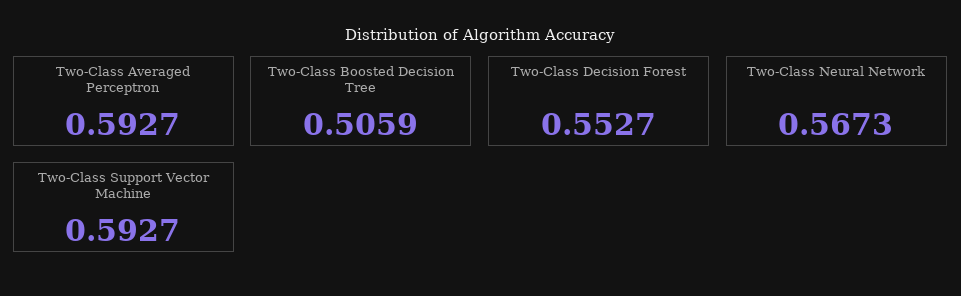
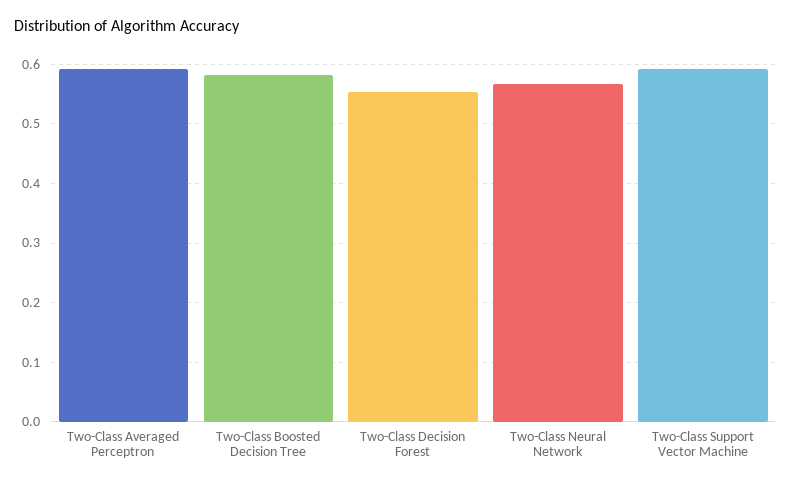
Two-Class Boosted Decision Tree: 0.5059 -> 0.58

